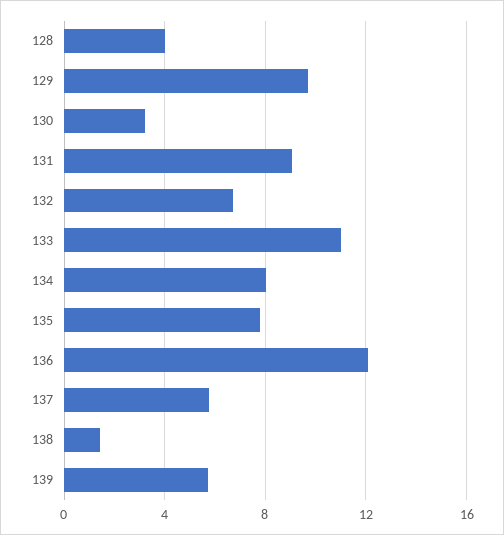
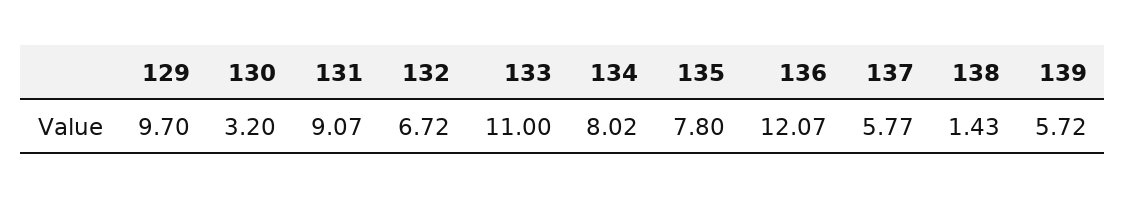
128: 4 -> none

